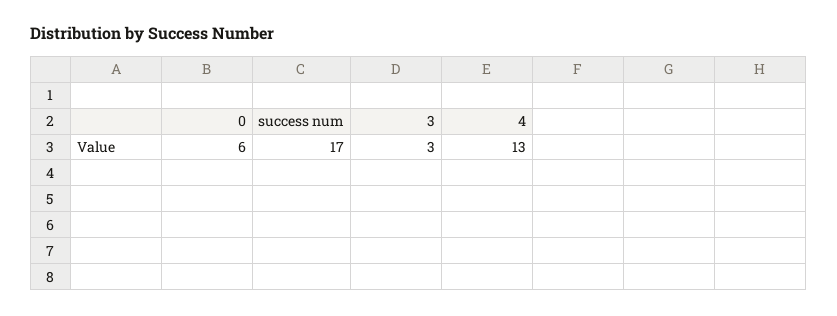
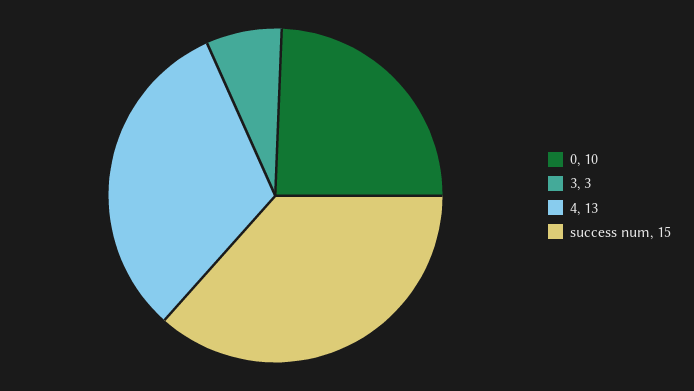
0: 6 -> 10
success num: 17 -> 15

